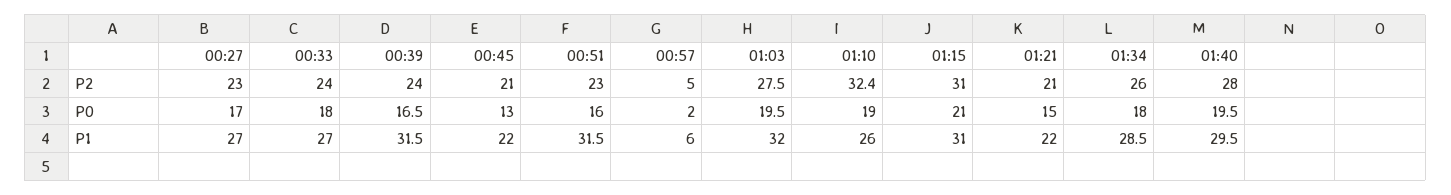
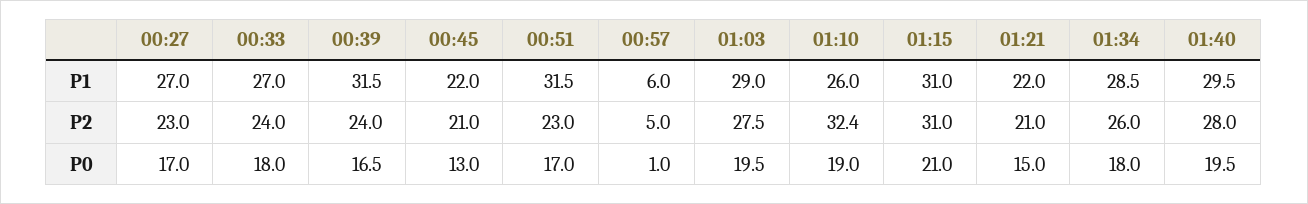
00:51, P0: 16 -> 17
00:57, P0: 2 -> 1
01:03, P1: 32 -> 29

